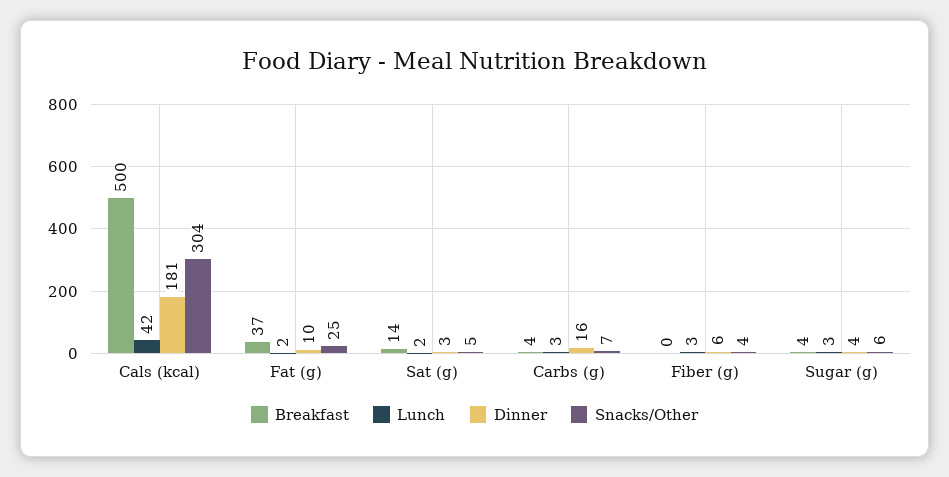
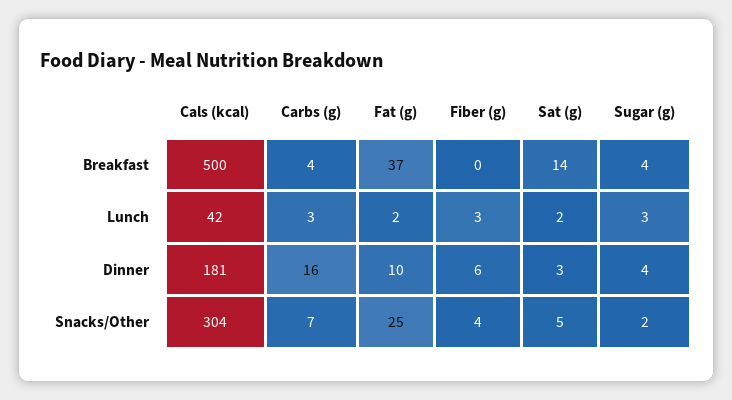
Snacks/Other, Sugar (g): 6 -> 2

